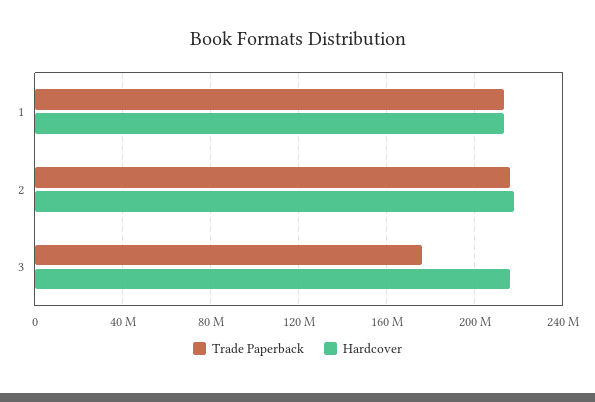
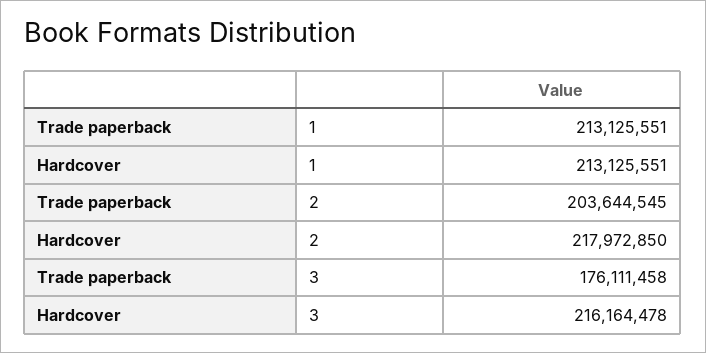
Trade Paperback, 2: 215000000 -> 203644545

